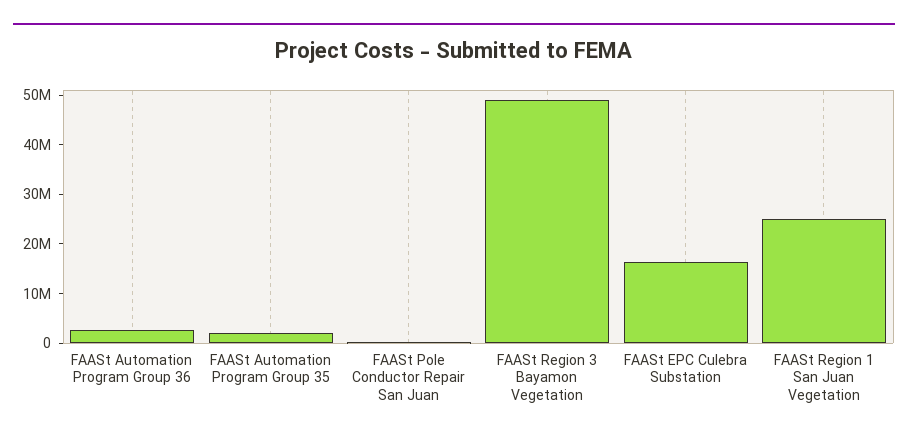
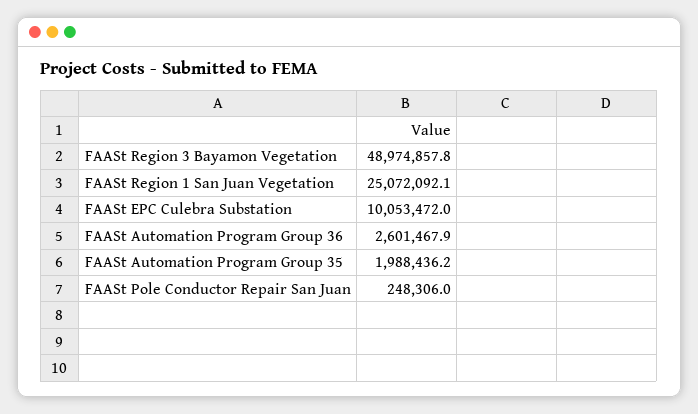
FAASt EPC Culebra Substation: 16000000 -> 10053472

